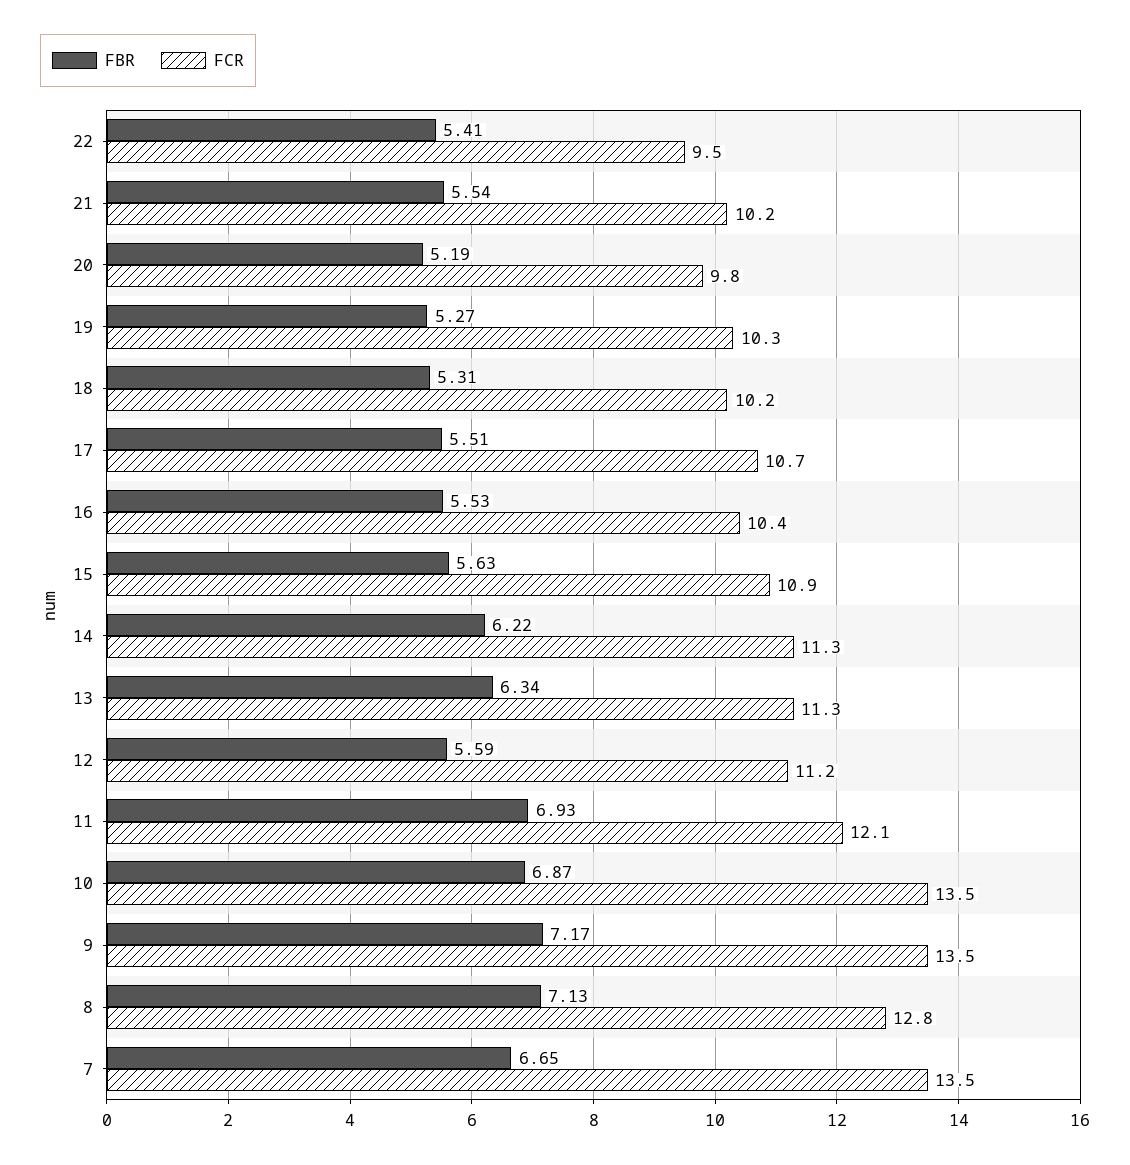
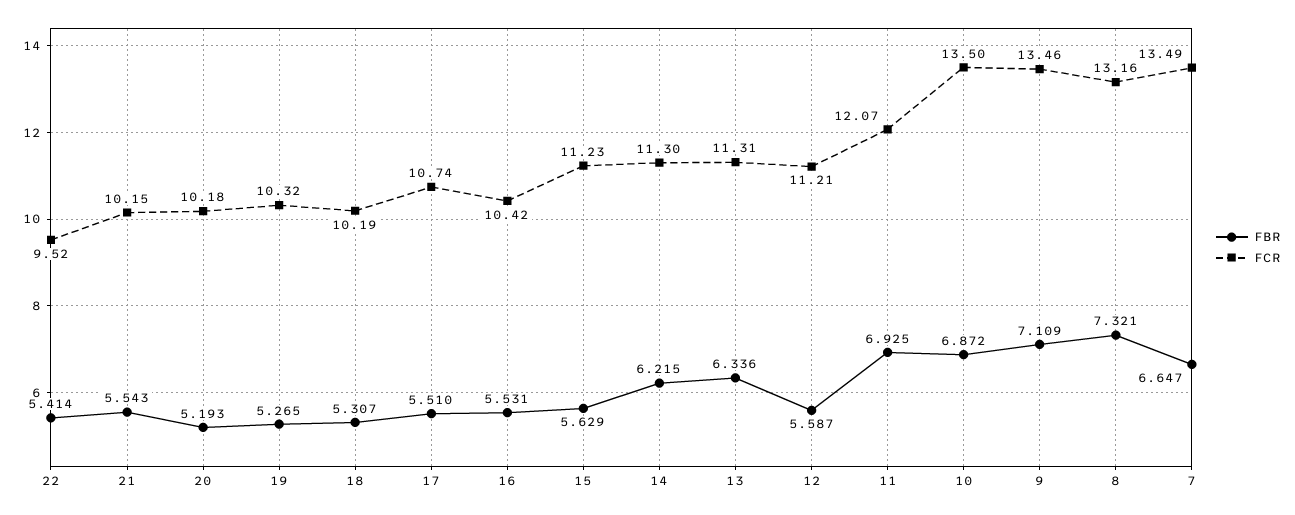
FCR, 20: 9.8 -> 10.18
FCR, 15: 10.9 -> 11.23
FBR, 9: 7.17 -> 7.109
FBR, 8: 7.13 -> 7.321
FCR, 8: 12.8 -> 13.16

